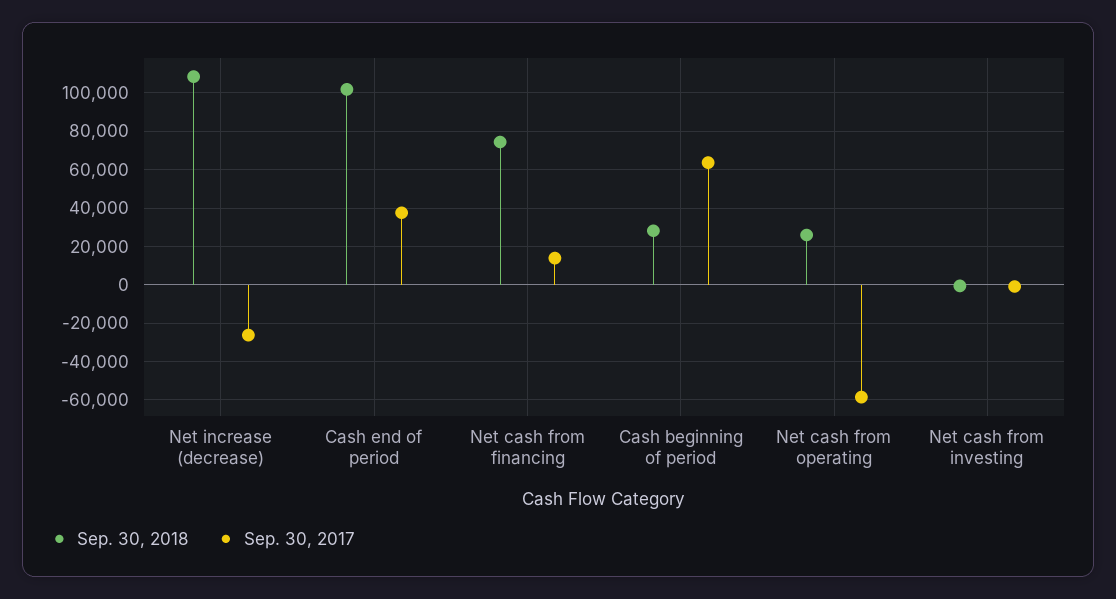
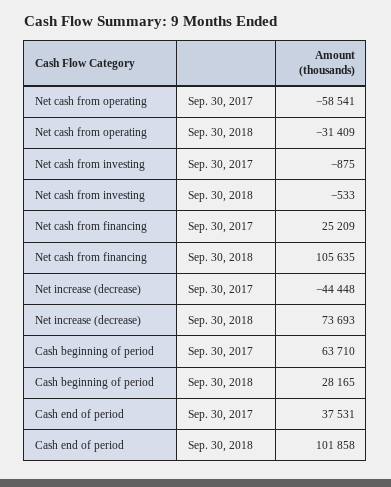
Sep. 30, 2018, Net increase (decrease): 110000 -> 73693
Sep. 30, 2017, Net increase (decrease): -25000 -> -44448
Sep. 30, 2018, Net cash from financing: 75000 -> 105635
Sep. 30, 2017, Net cash from financing: 15000 -> 25209
Sep. 30, 2018, Net cash from operating: 25000 -> -31409

